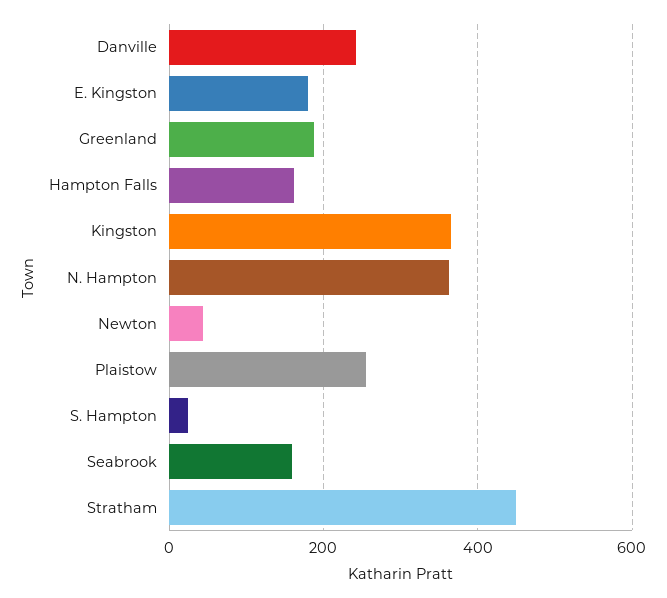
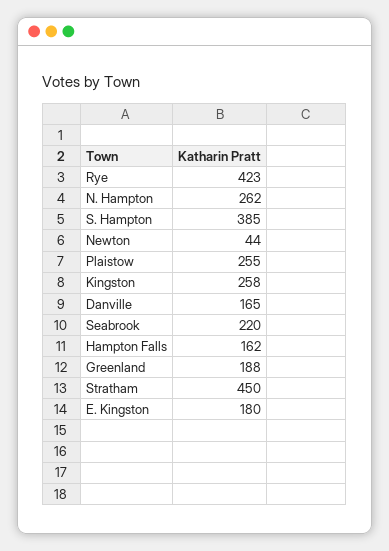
Danville: 240 -> 165
Kingston: 360 -> 258
N. Hampton: 360 -> 262
S. Hampton: 20 -> 385
Seabrook: 160 -> 220
Rye: none -> 423

